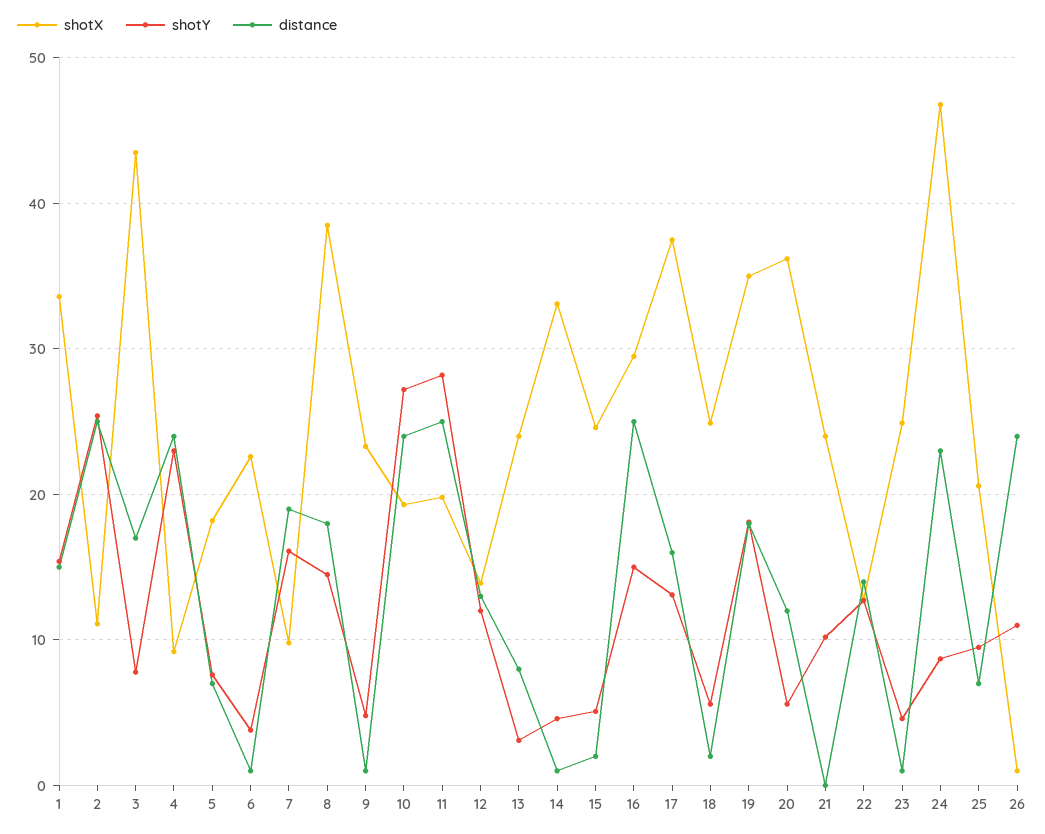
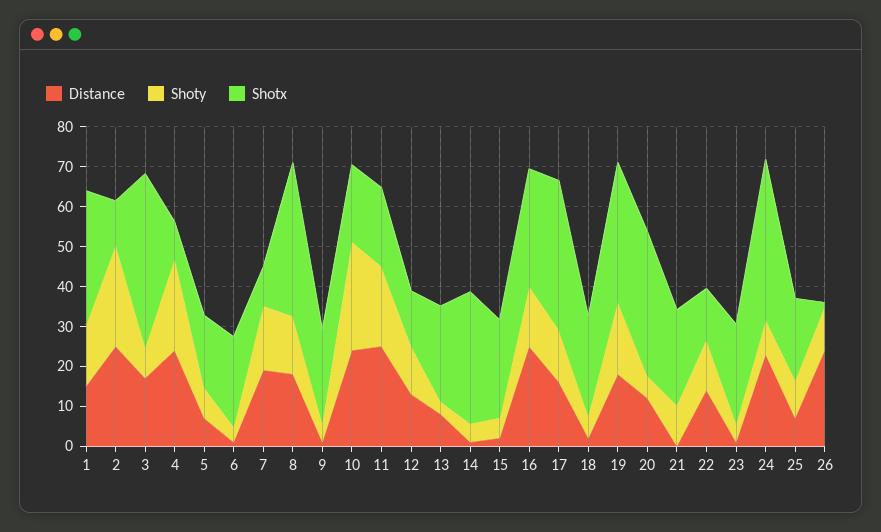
shotY, 11: 28 -> 20
shotX, 24: 47 -> 40

